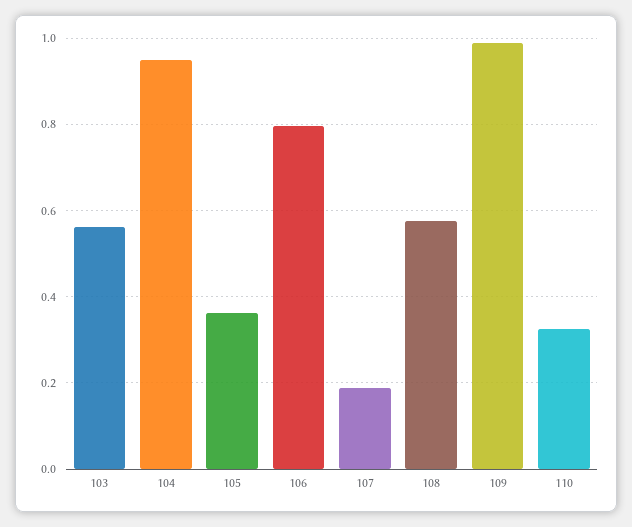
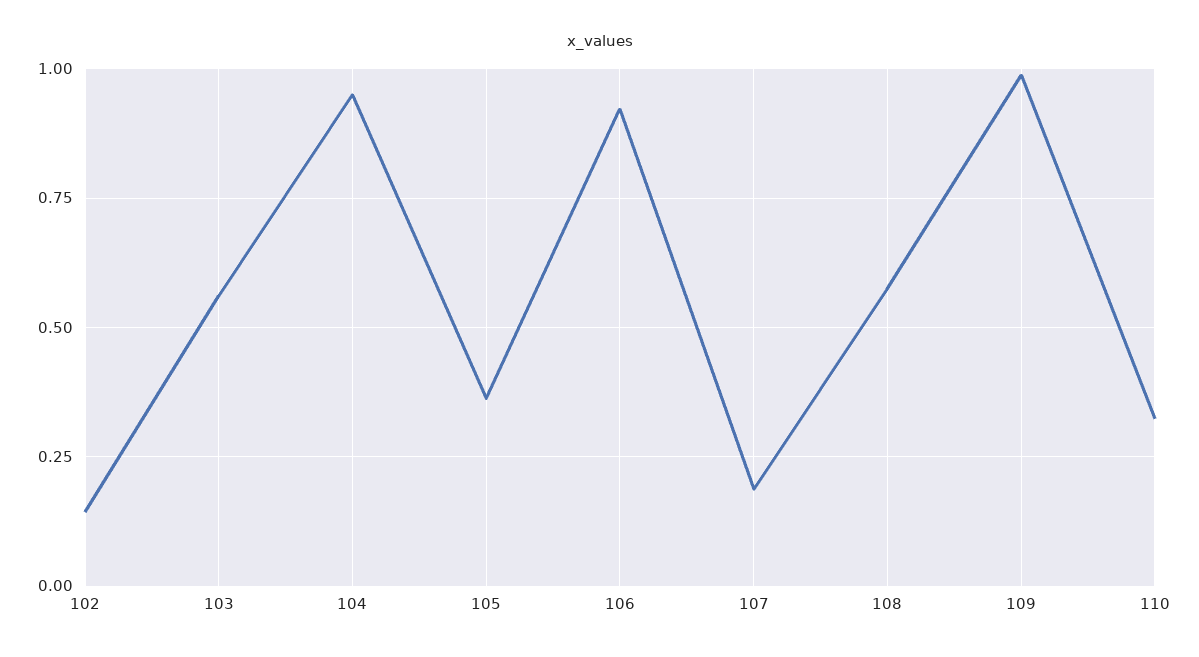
106: 0.8 -> 0.925
102: none -> 0.15

